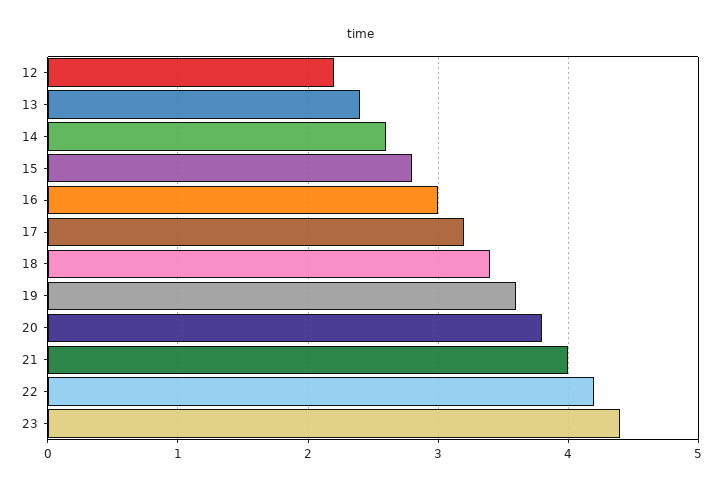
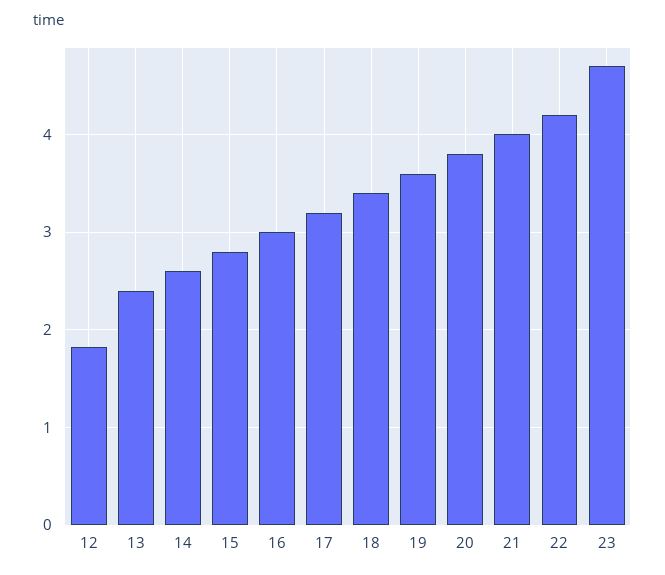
12: 2.2 -> 1.8
23: 4.4 -> 4.7

